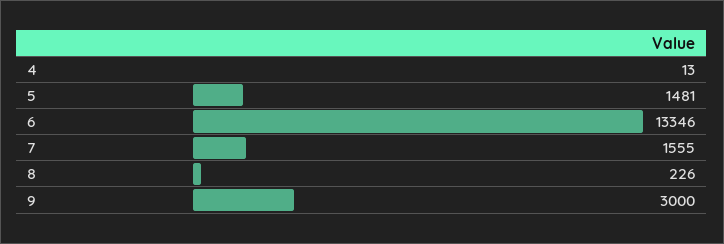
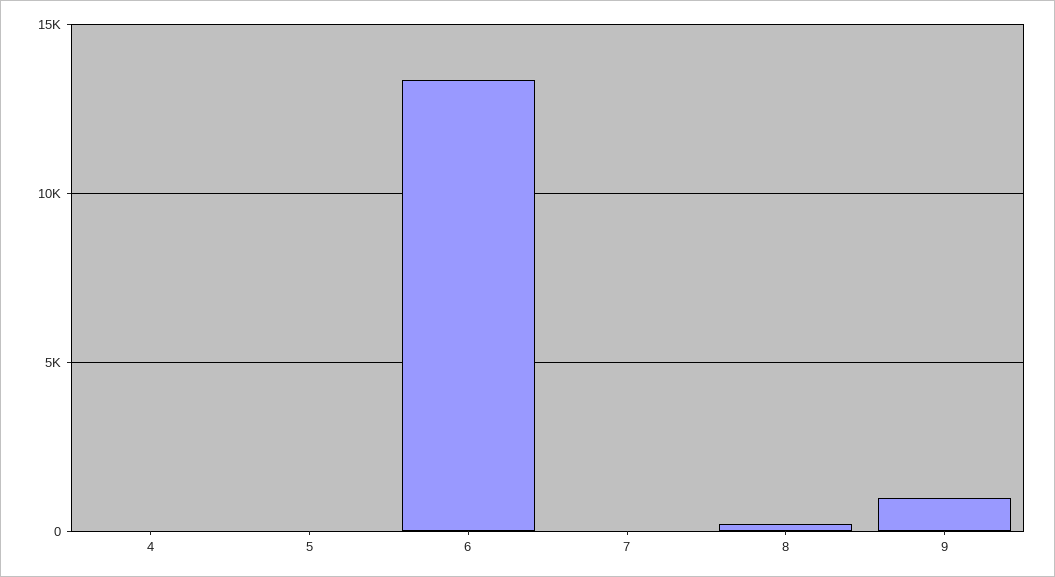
5: 1481 -> 0
7: 1555 -> 0
9: 3000 -> 1000

